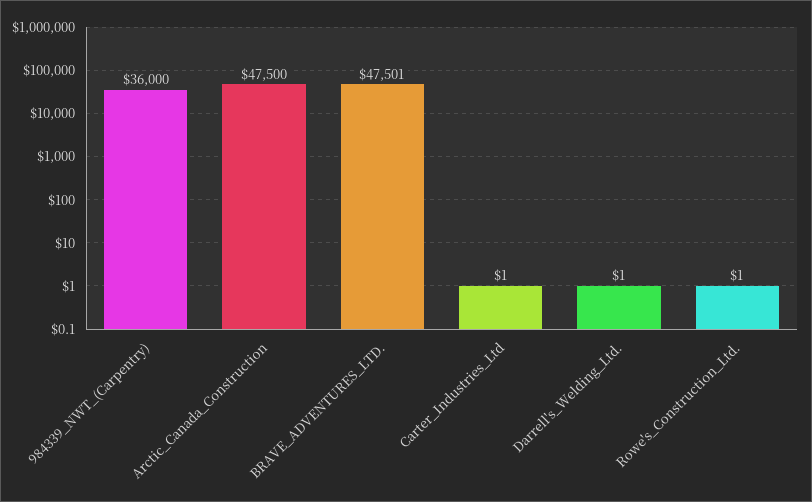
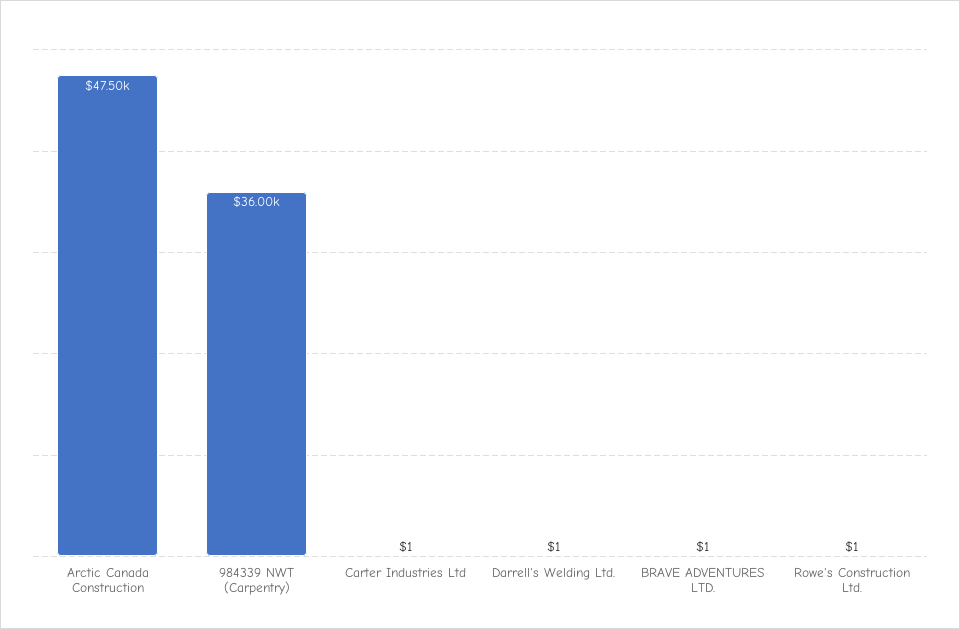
BRAVE_ADVENTURES_LTD.: 47501 -> 1

